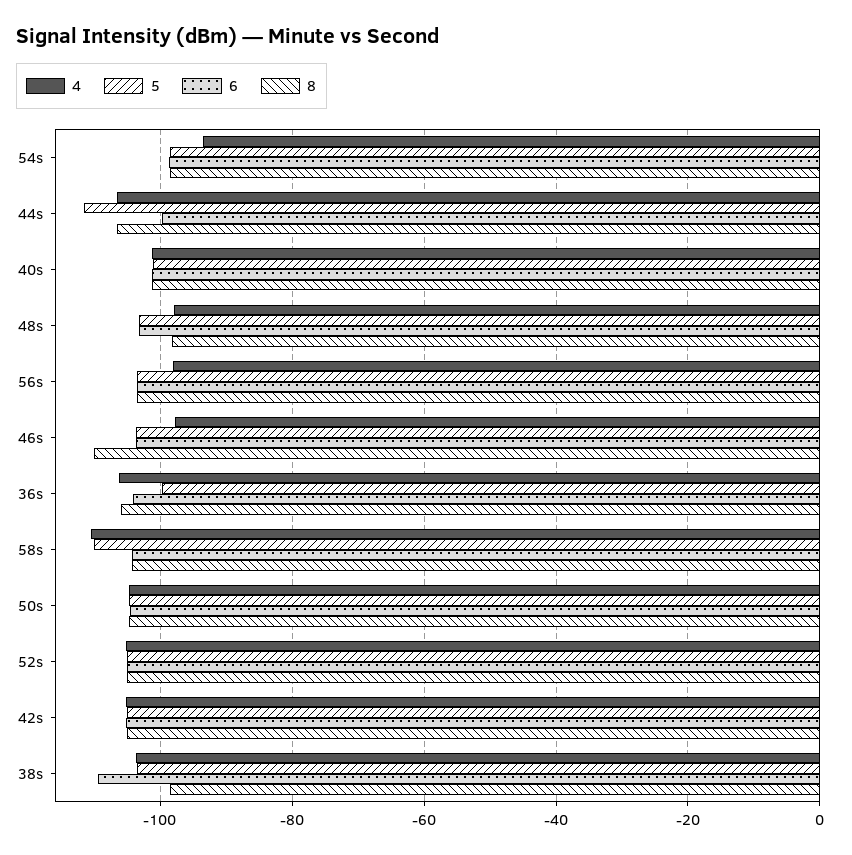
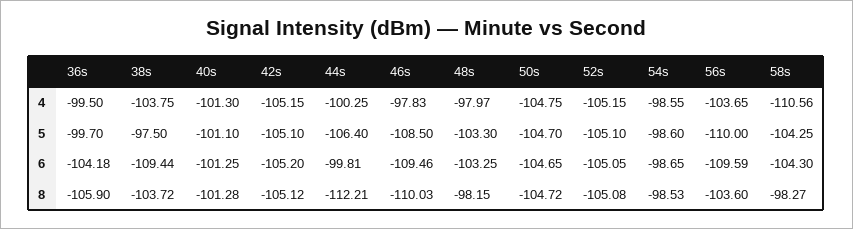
4, 54s: -94 -> -98.55
4, 44s: -106 -> -100.25
5, 44s: -112 -> -106.4
8, 44s: -106 -> -112.21
4, 56s: -98 -> -103.65
5, 56s: -104 -> -110
6, 56s: -104 -> -109.59
5, 46s: -104 -> -108.5
6, 46s: -104 -> -109.46
4, 36s: -106 -> -99.5
5, 58s: -110 -> -104.25
8, 58s: -104 -> -98.27
5, 38s: -104 -> -97.5
8, 38s: -98 -> -103.72

